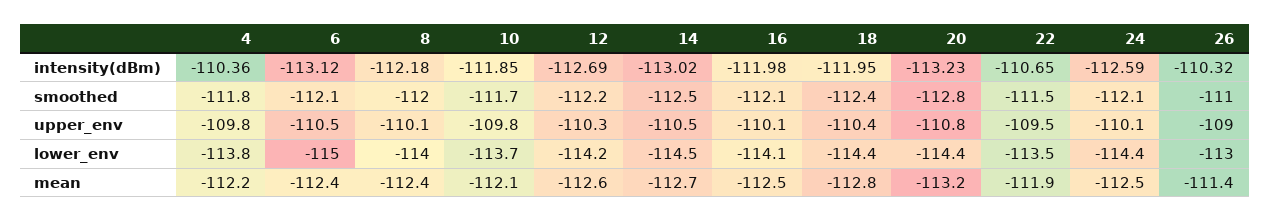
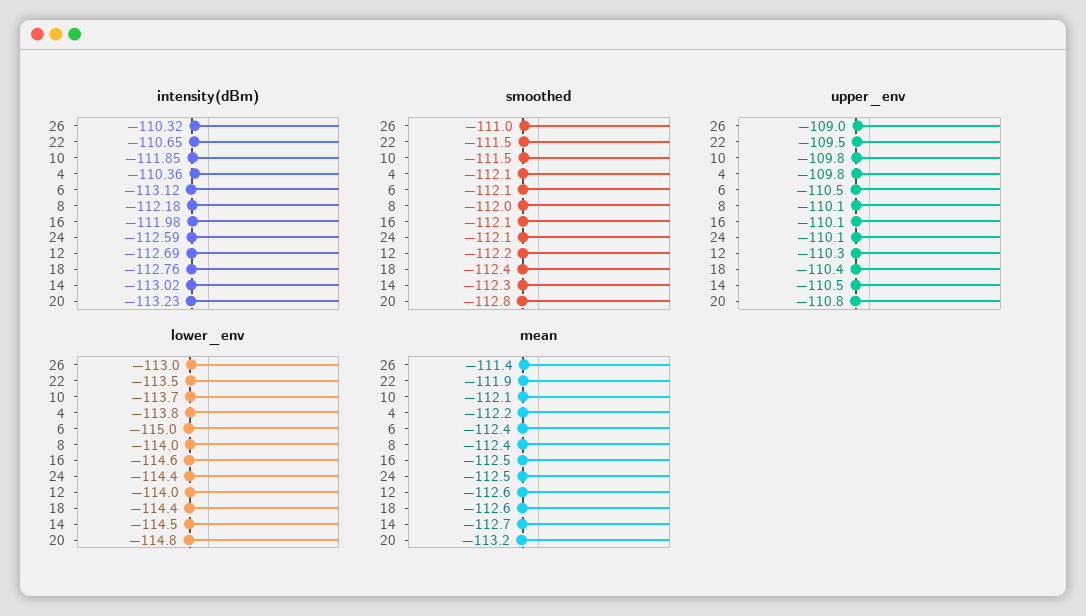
intensity(dBm), 18: -111.95 -> -112.76
smoothed, 4: -111.8 -> -112.1
smoothed, 10: -111.7 -> -111.5
smoothed, 14: -112.5 -> -112.3
lower_env, 12: -114.2 -> -114
lower_env, 16: -114.1 -> -114.6
lower_env, 20: -114.4 -> -114.8
mean, 18: -112.8 -> -112.6

